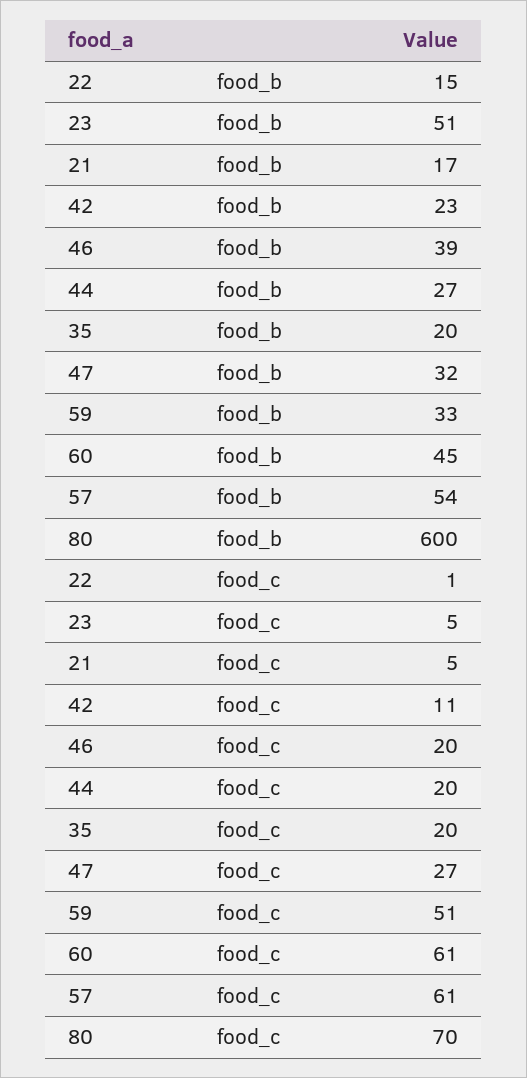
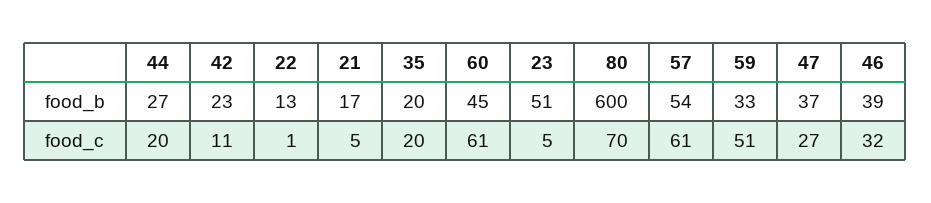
22, food_b: 15 -> 13
47, food_b: 32 -> 37
46, food_c: 20 -> 32

